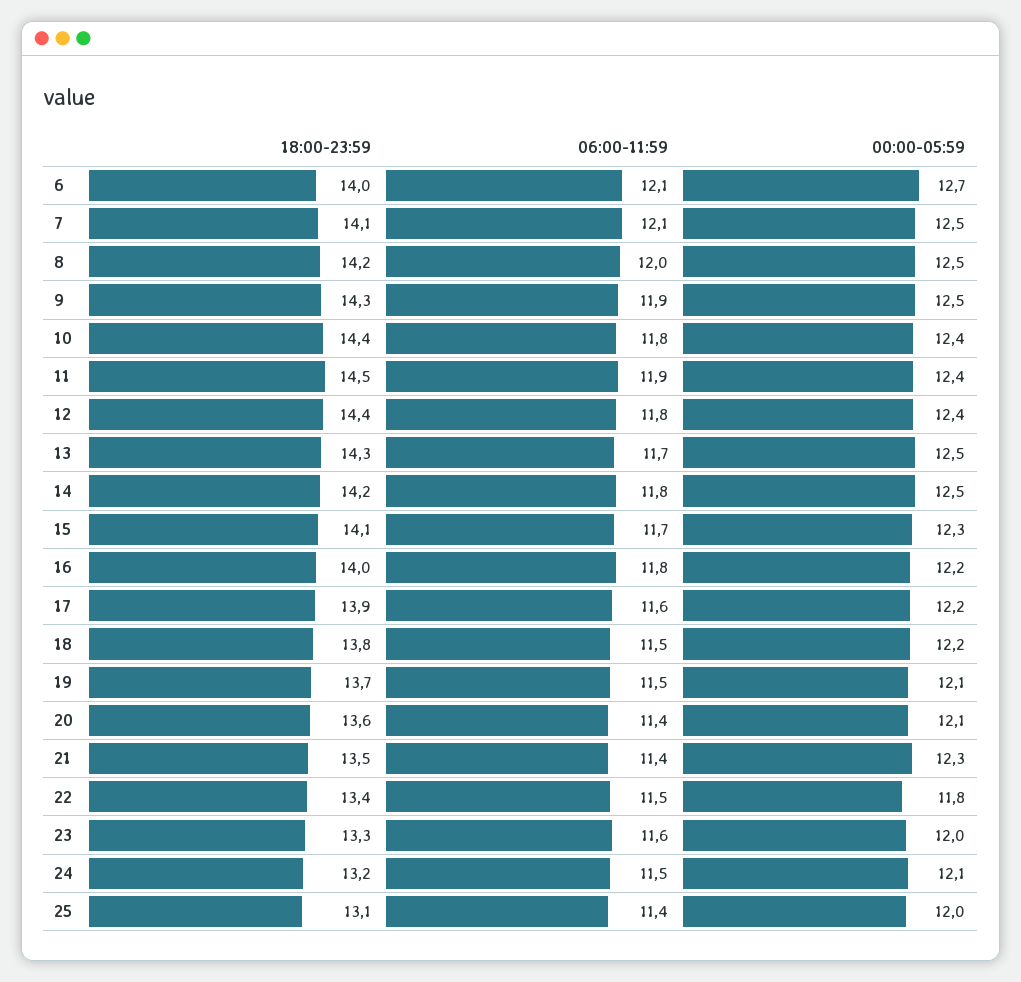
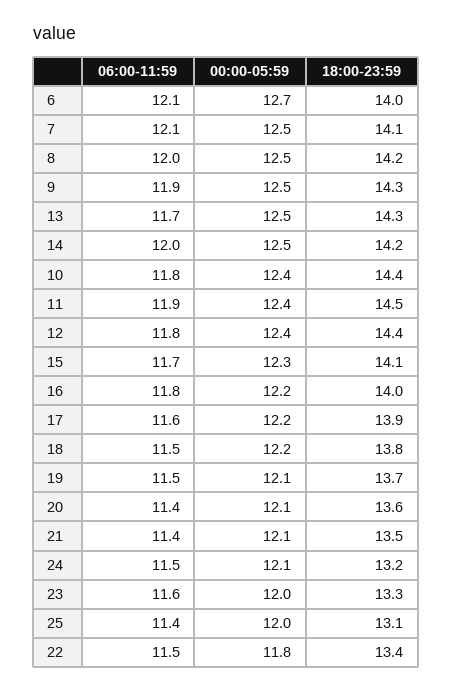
06:00-11:59, 14: 11.8 -> 12
00:00-05:59, 21: 12.3 -> 12.1

